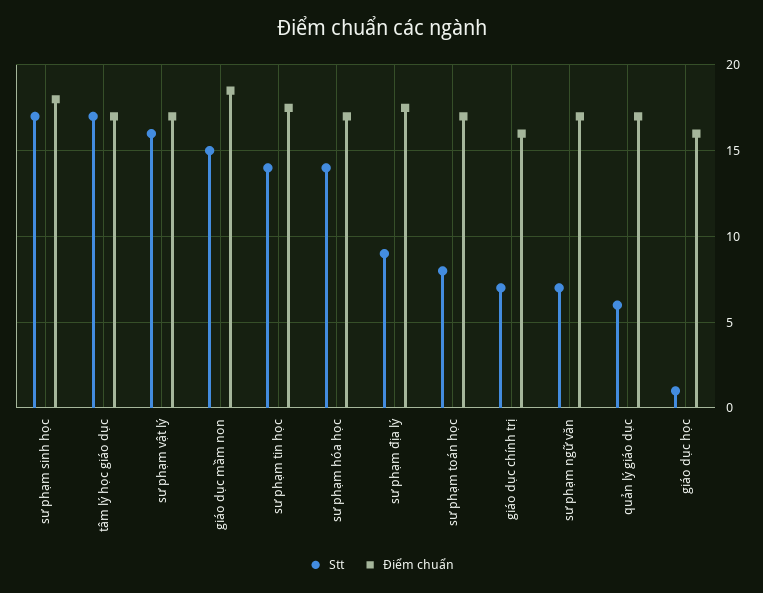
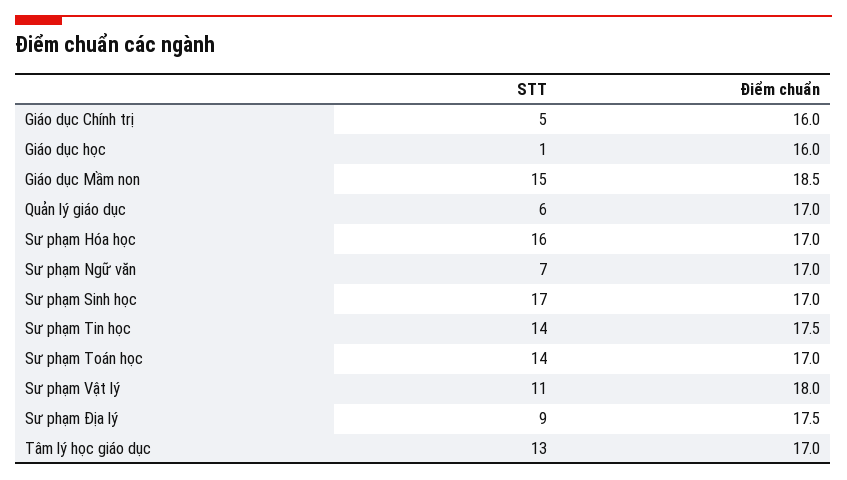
Điểm chuẩn, sư phạm sinh học: 18 -> 17
Stt, tâm lý học giáo dục: 17 -> 13
Stt, sư phạm vật lý: 16 -> 11
Điểm chuẩn, sư phạm vật lý: 17 -> 18
Stt, sư phạm hóa học: 14 -> 16
Stt, sư phạm toán học: 8 -> 14
Stt, giáo dục chính trị: 7 -> 5

